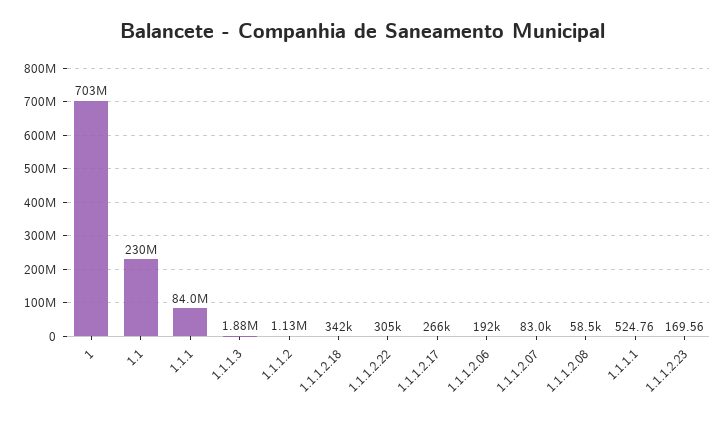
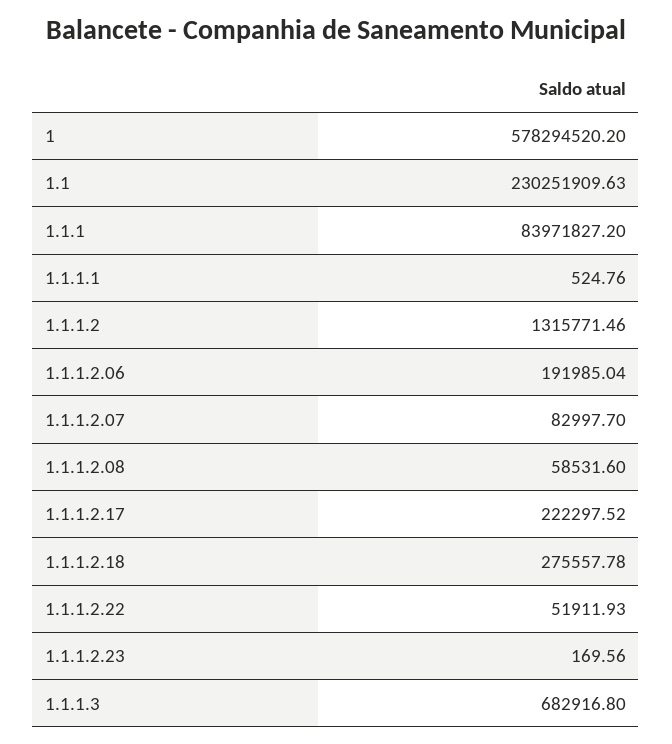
1: 703000000 -> 578294520.2
1.1.1.3: 1880000 -> 682916.8
1.1.1.2: 1130000 -> 1315771.46
1.1.1.2.18: 342000 -> 275557.78
1.1.1.2.22: 305000 -> 51911.93
1.1.1.2.17: 266000 -> 222297.52

